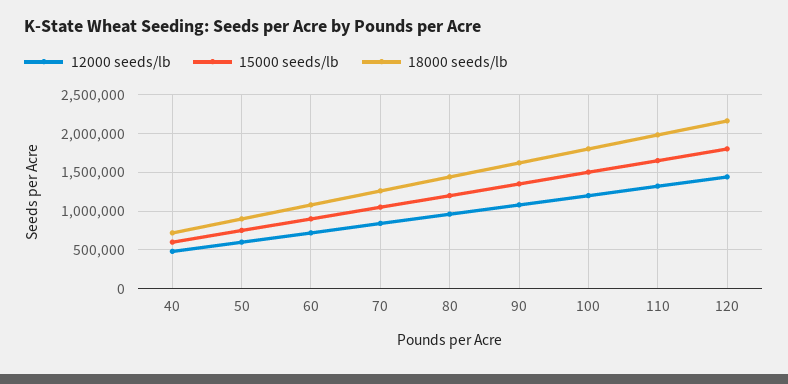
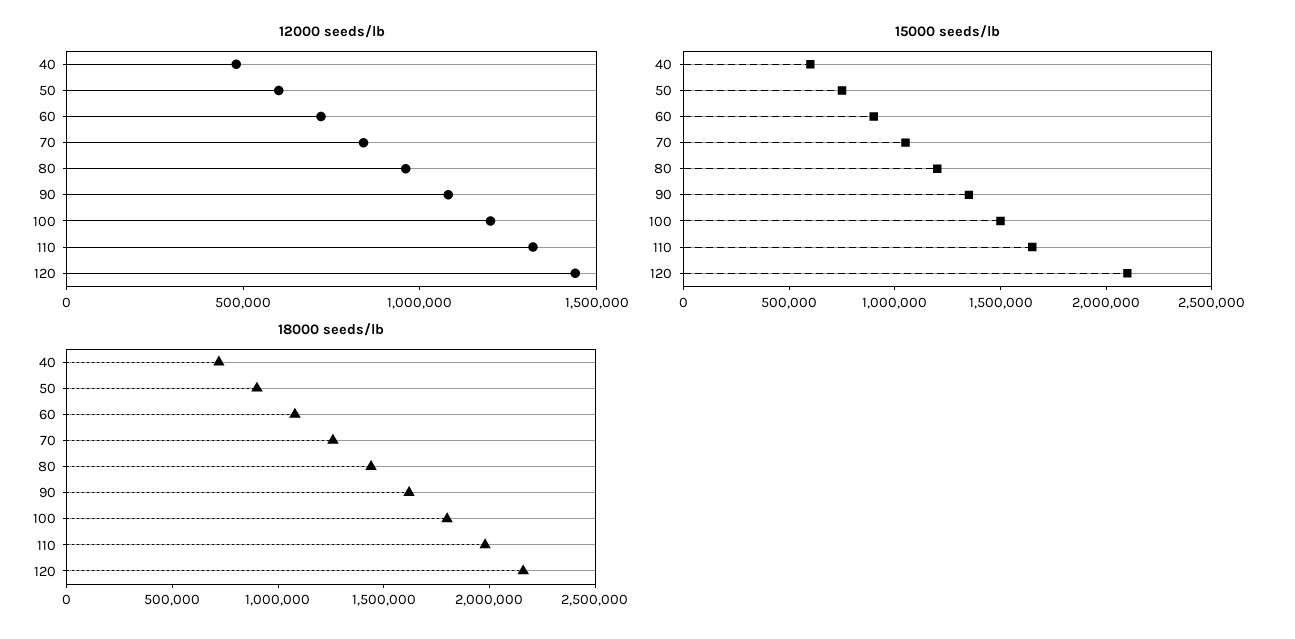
15000 seeds/lb, 120: 1800000 -> 2100000

